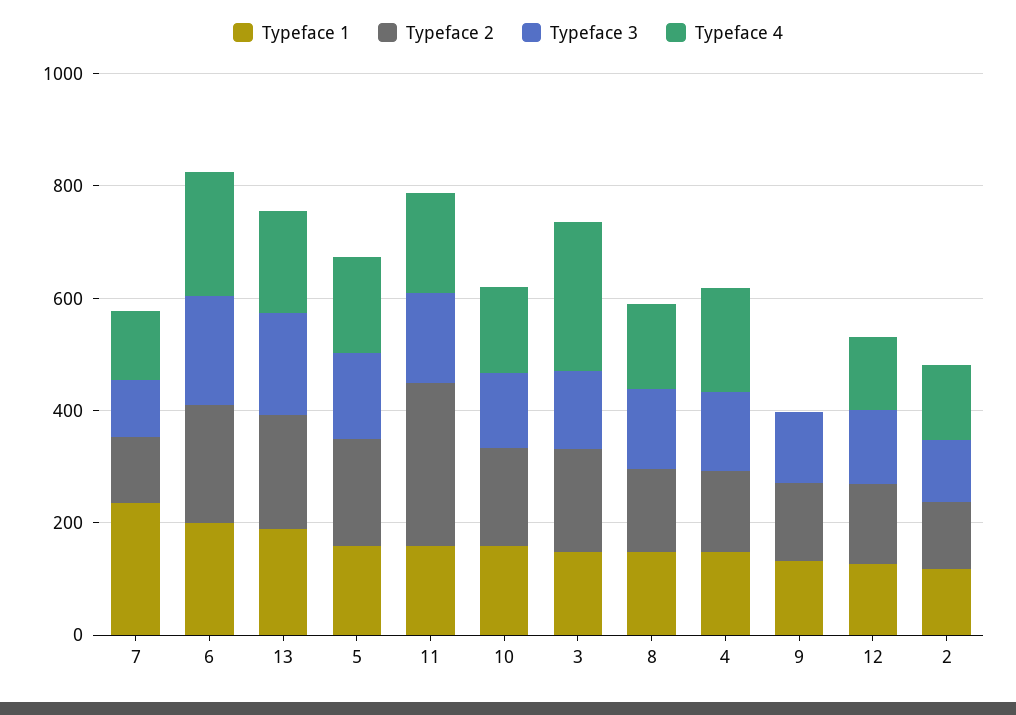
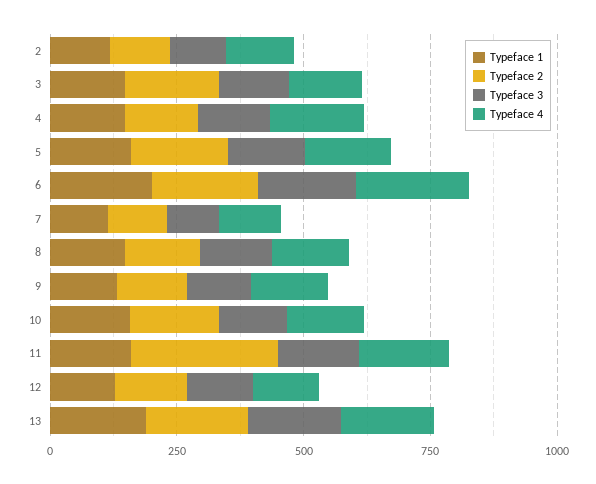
Typeface 1, 7: 250 -> 100
Typeface 4, 3: 250 -> 150
Typeface 4, 9: 0 -> 150

